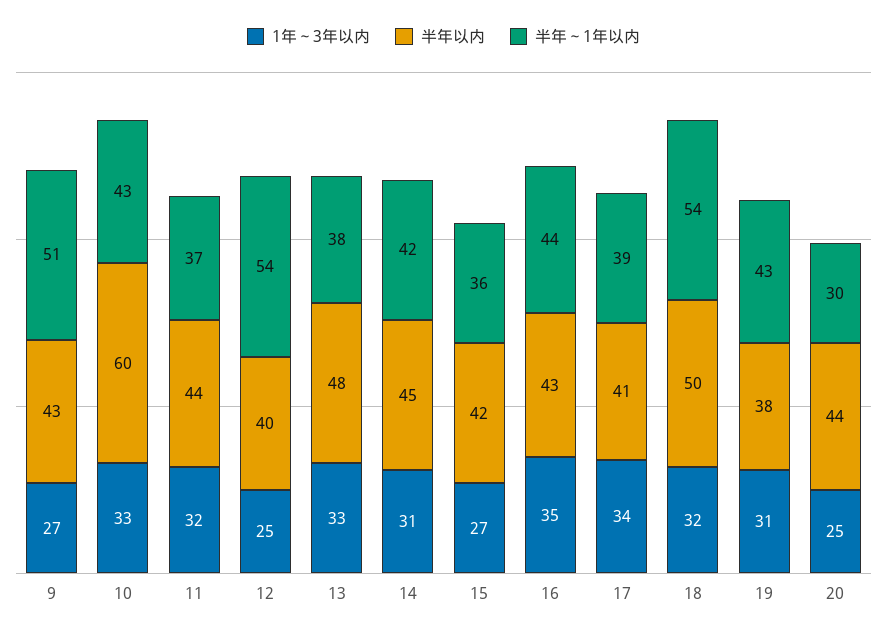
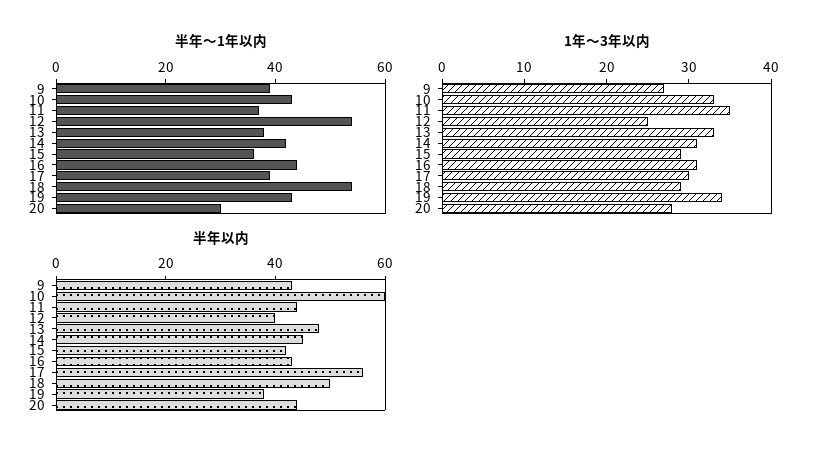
半年～1年以内, 9: 51 -> 40
1年～3年以内, 11: 32 -> 35
1年～3年以内, 15: 27 -> 29
1年～3年以内, 16: 35 -> 31
1年～3年以内, 17: 34 -> 30
半年以内, 17: 41 -> 55
1年～3年以内, 18: 32 -> 29
1年～3年以内, 19: 31 -> 34
1年～3年以内, 20: 25 -> 28

